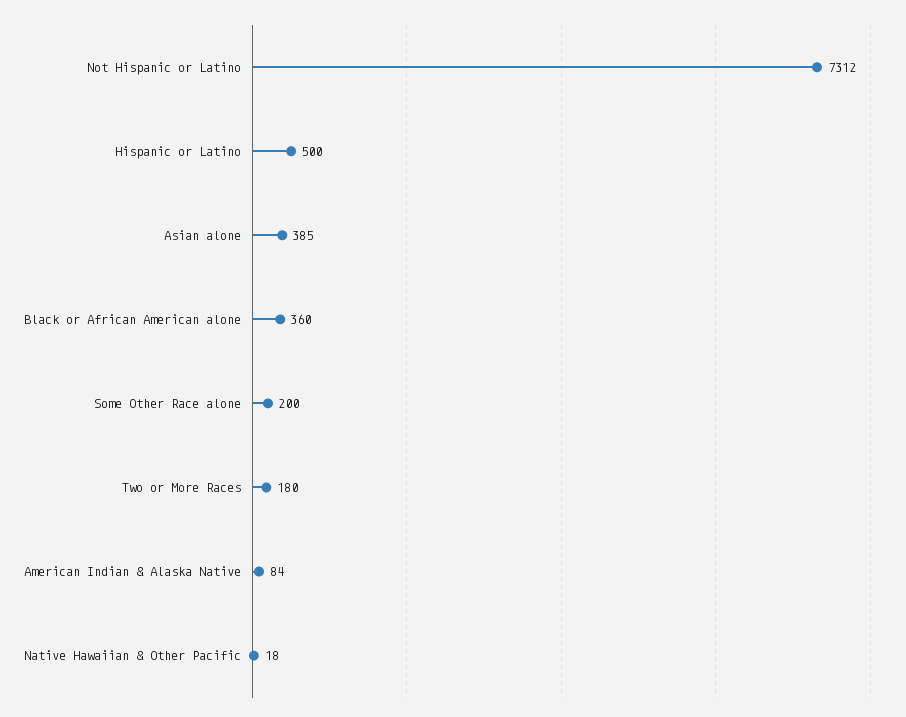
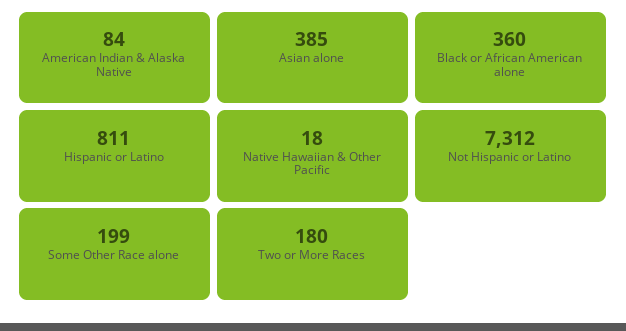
Hispanic or Latino: 500 -> 811
Some Other Race alone: 200 -> 199

